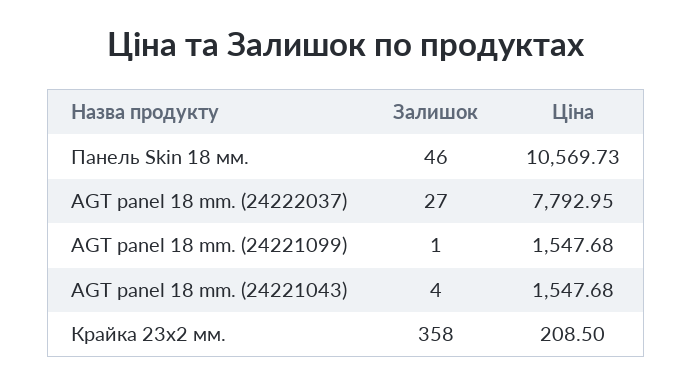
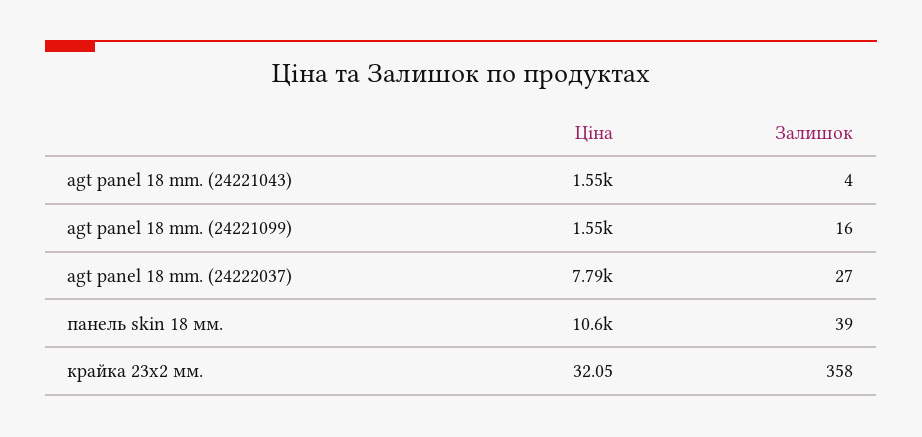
Залишок, Панель Skin 18 мм.: 46 -> 39
Залишок, AGT panel 18 mm. (24221099): 1 -> 16
Ціна, Крайка 23x2 мм.: 208.5 -> 32.05

